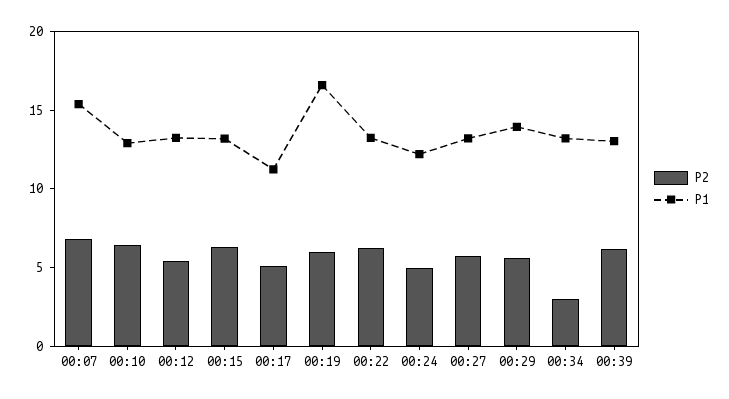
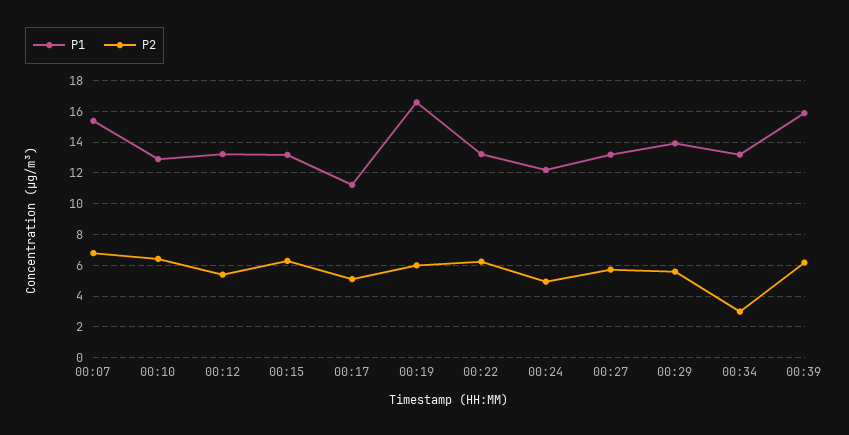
P1, 00:39: 13 -> 16

